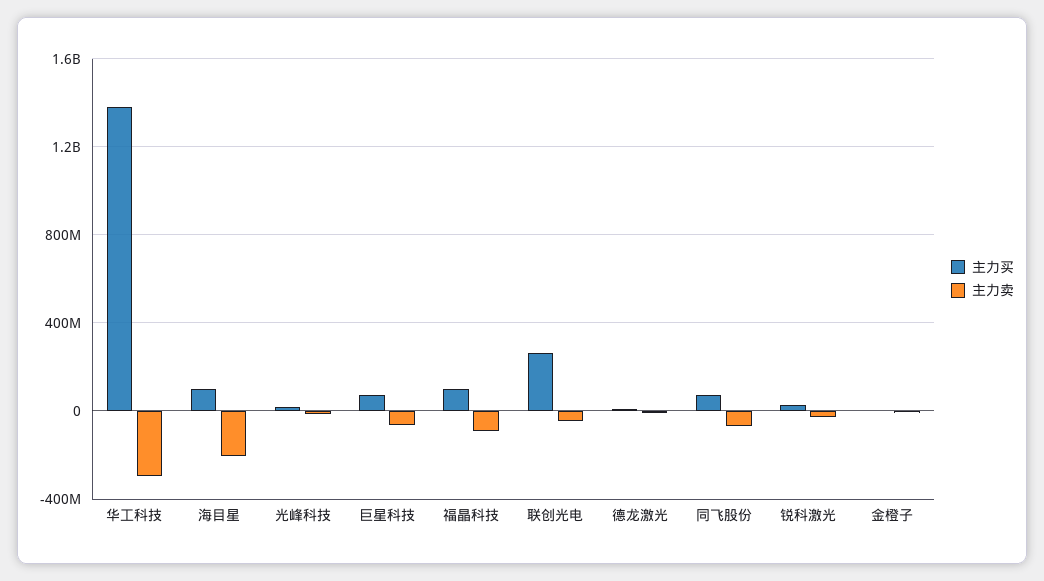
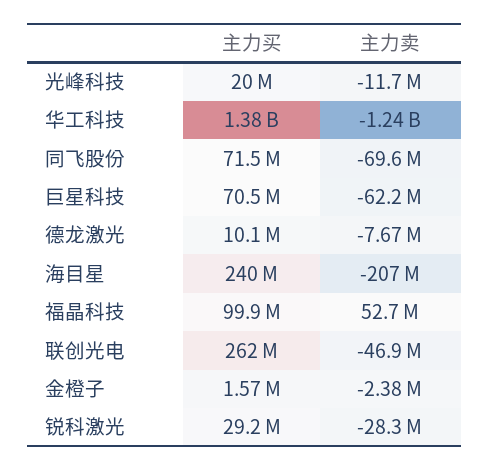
主力卖, 华工科技: -300000000 -> -1240000000
主力买, 海目星: 100000000 -> 240000000
主力卖, 福晶科技: -100000000 -> 52700000

